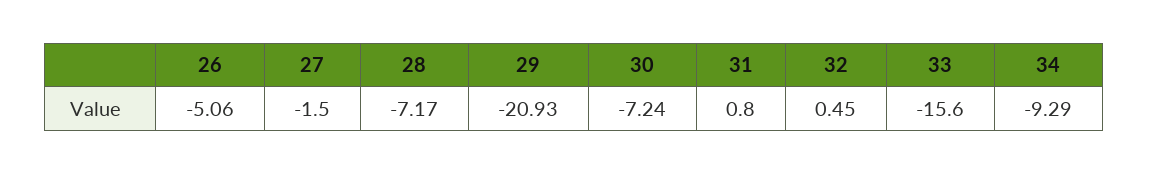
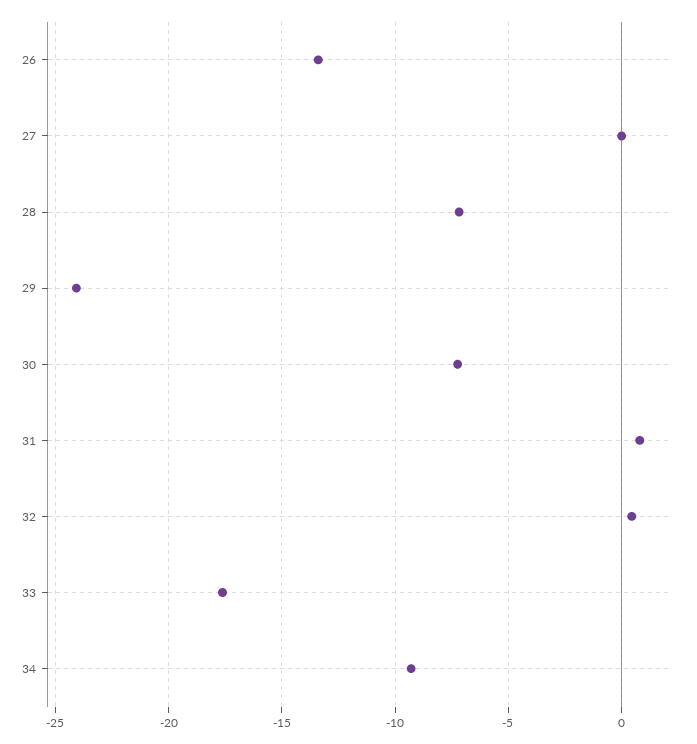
26: -5.06 -> -13.5
27: -1.5 -> 0
29: -20.93 -> -24
33: -15.6 -> -17.5

